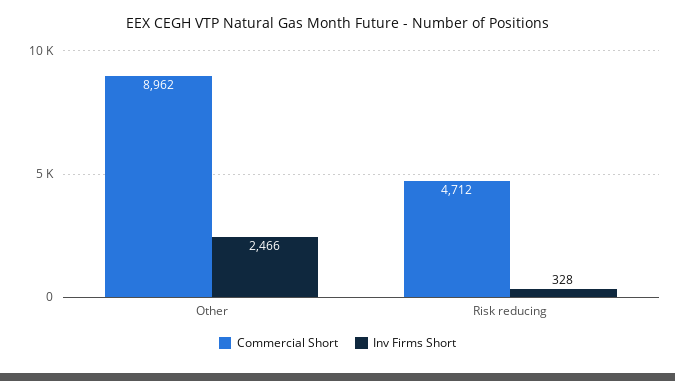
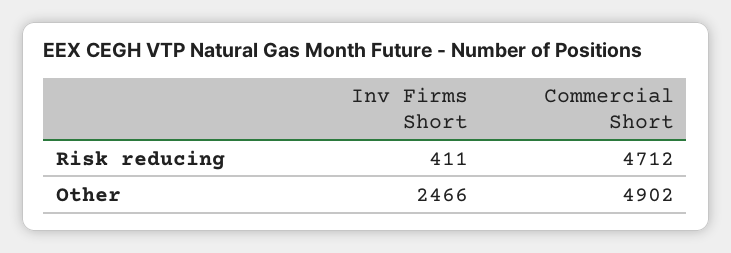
Commercial Short, Other: 8962 -> 4902
Inv Firms Short, Risk reducing: 328 -> 411

